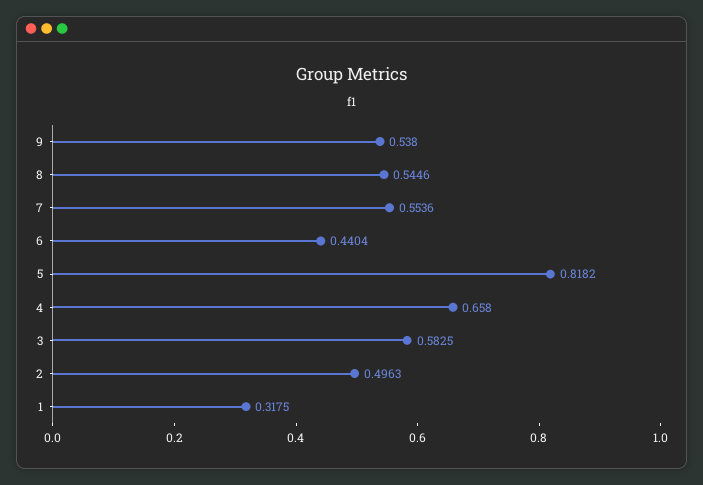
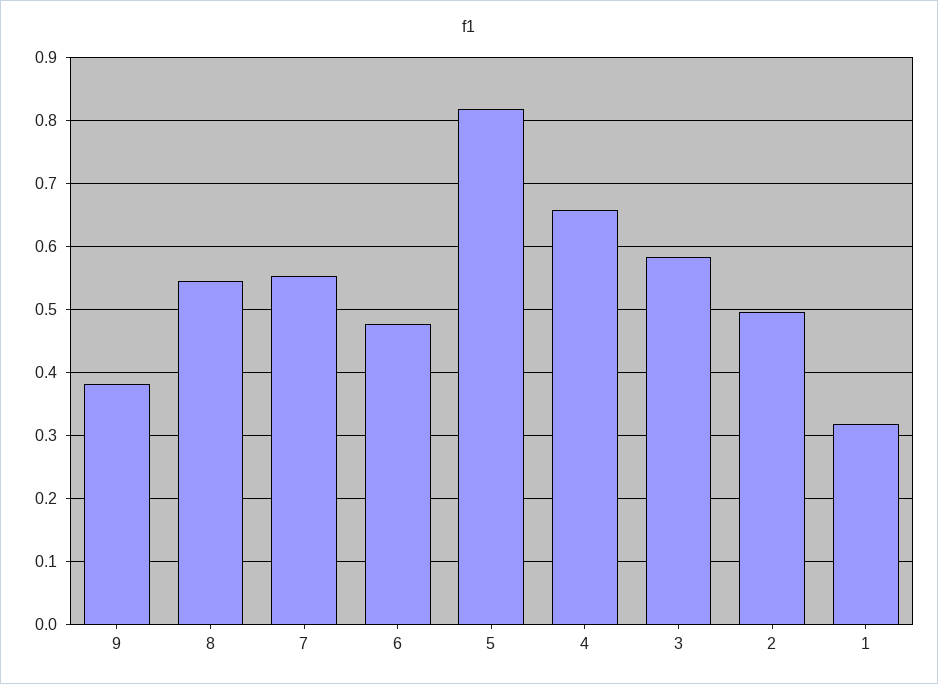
9: 0.538 -> 0.38
6: 0.4404 -> 0.48

